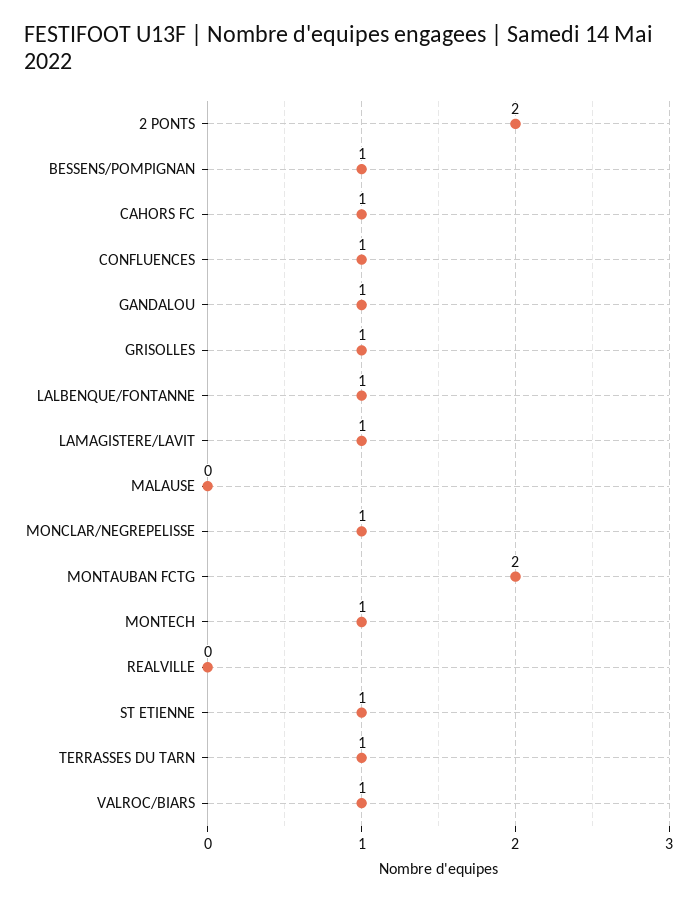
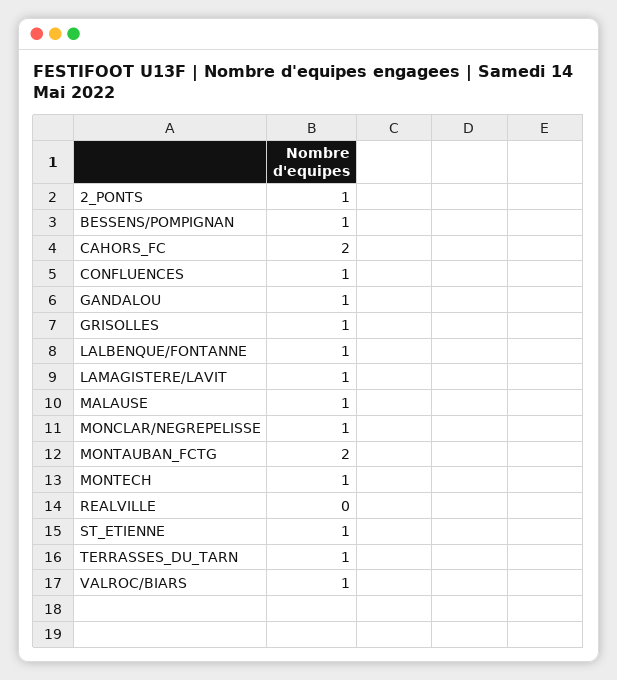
2 PONTS: 2 -> 1
CAHORS FC: 1 -> 2
MALAUSE: 0 -> 1

